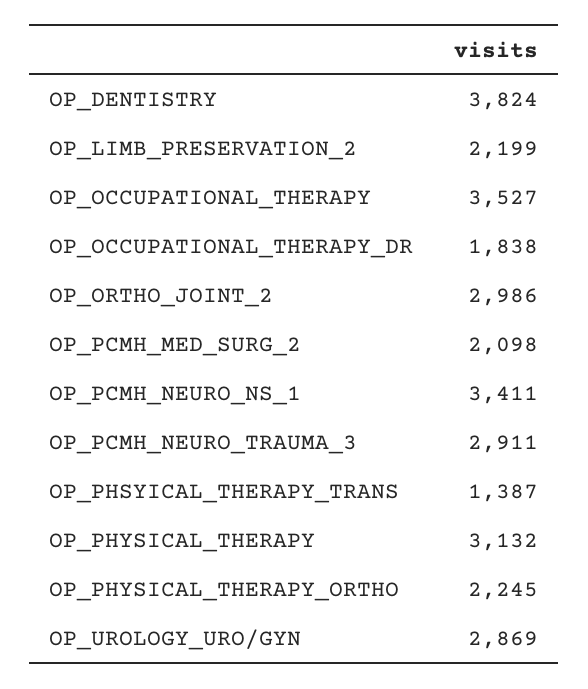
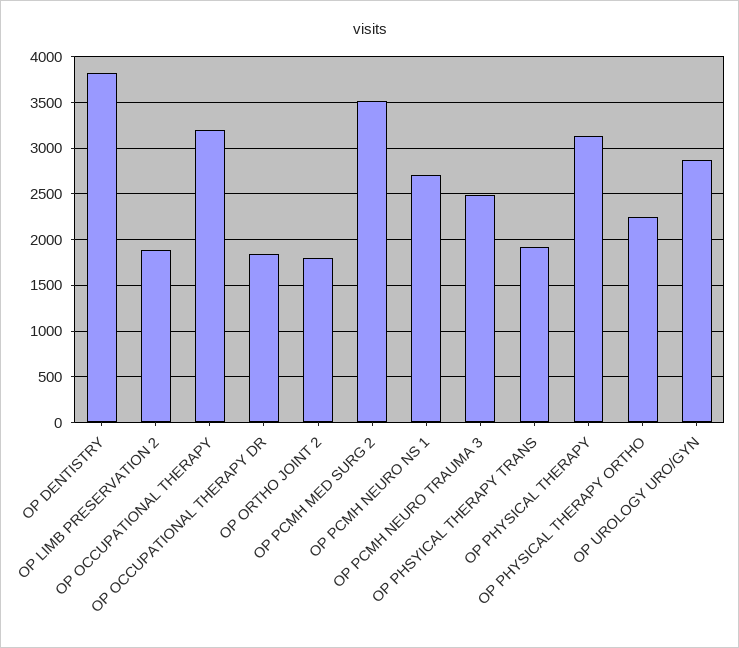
OP_LIMB_PRESERVATION_2: 2199 -> 1900
OP_OCCUPATIONAL_THERAPY: 3527 -> 3200
OP_ORTHO_JOINT_2: 2986 -> 1800
OP_PCMH_MED_SURG_2: 2098 -> 3500
OP_PCMH_NEURO_NS_1: 3411 -> 2700
OP_PCMH_NEURO_TRAUMA_3: 2911 -> 2500
OP_PHSYICAL_THERAPY_TRANS: 1387 -> 1900

